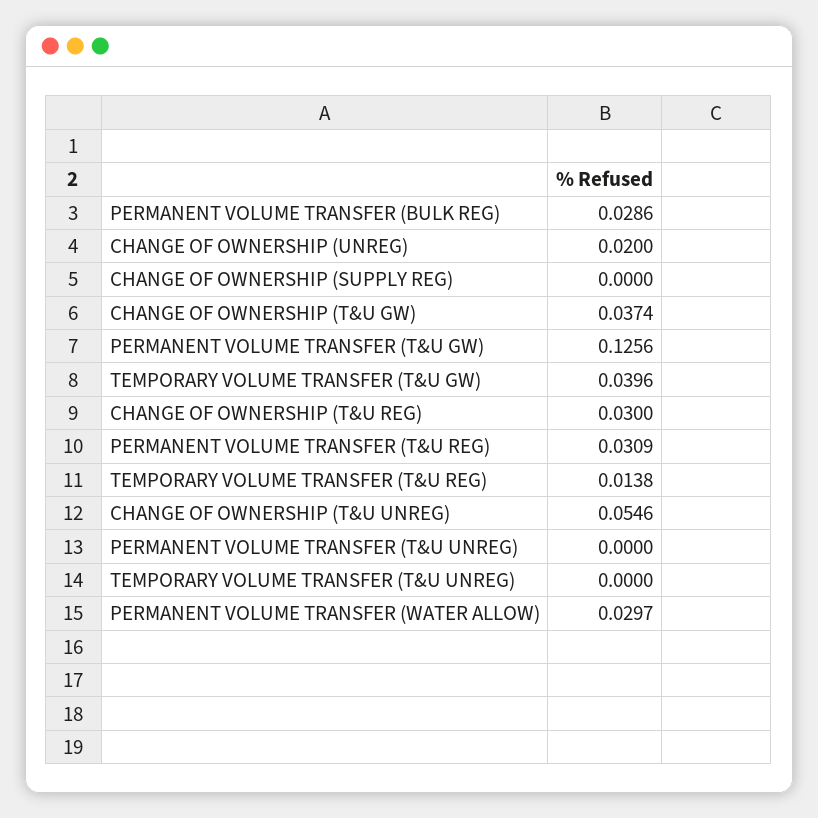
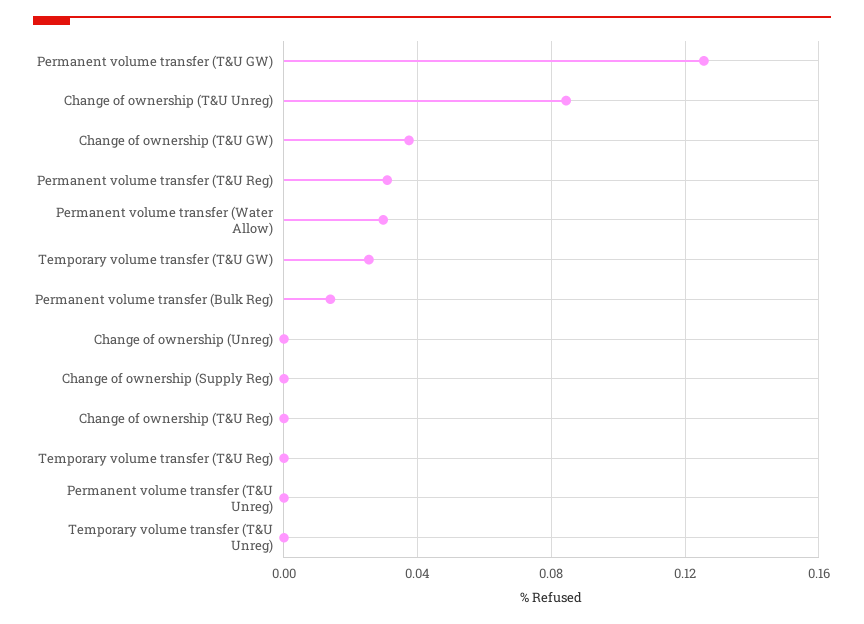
PERMANENT VOLUME TRANSFER (BULK REG): 0.0286 -> 0.015
CHANGE OF OWNERSHIP (UNREG): 0.02 -> 0
TEMPORARY VOLUME TRANSFER (T&U GW): 0.0396 -> 0.025
CHANGE OF OWNERSHIP (T&U REG): 0.03 -> 0
TEMPORARY VOLUME TRANSFER (T&U REG): 0.0138 -> 0
CHANGE OF OWNERSHIP (T&U UNREG): 0.0546 -> 0.085

